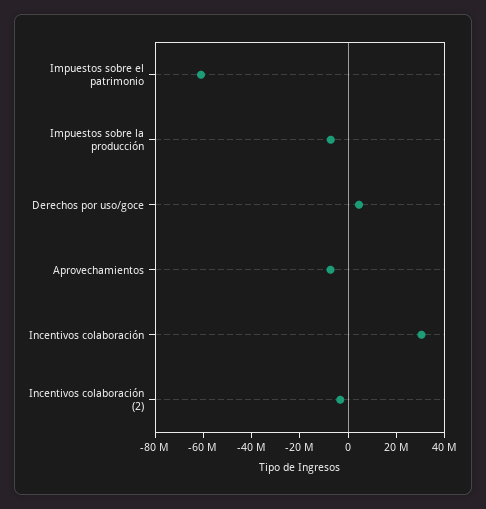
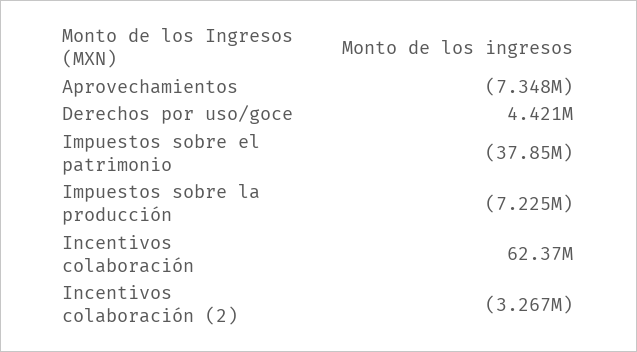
Impuestos sobre el patrimonio: -60000000 -> -37850000
Incentivos colaboración: 30000000 -> 62370000

